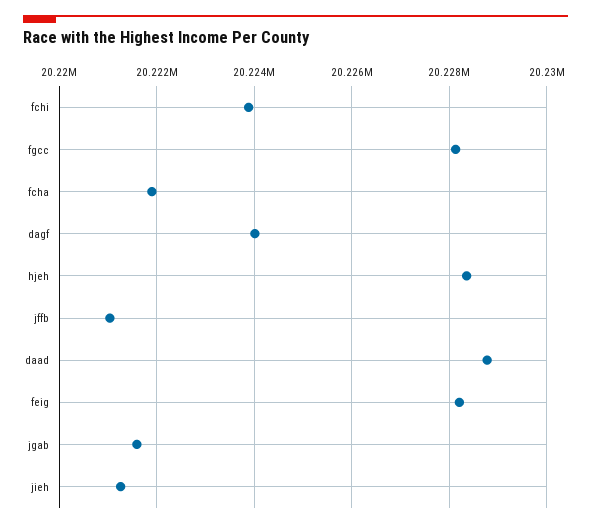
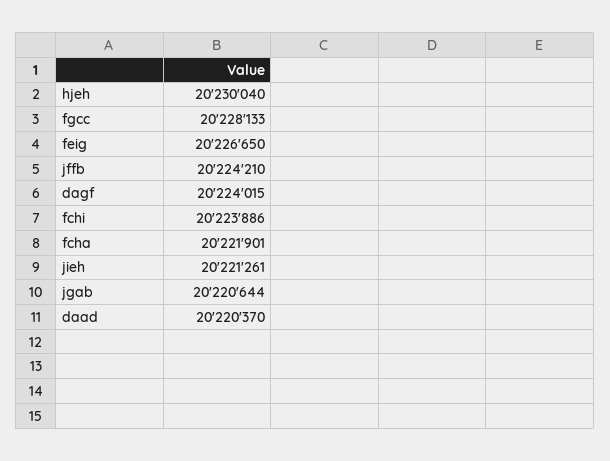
hjeh: 20228400 -> 20230040
jffb: 20221000 -> 20224210
daad: 20228800 -> 20220370
feig: 20228200 -> 20226650
jgab: 20221600 -> 20220644

